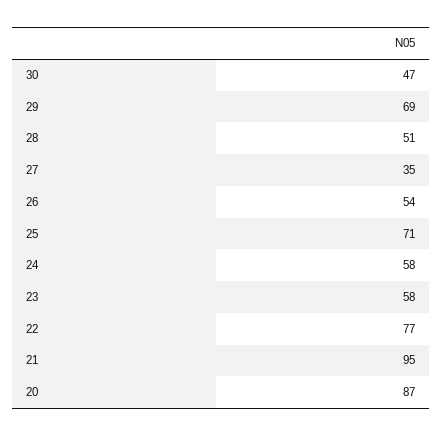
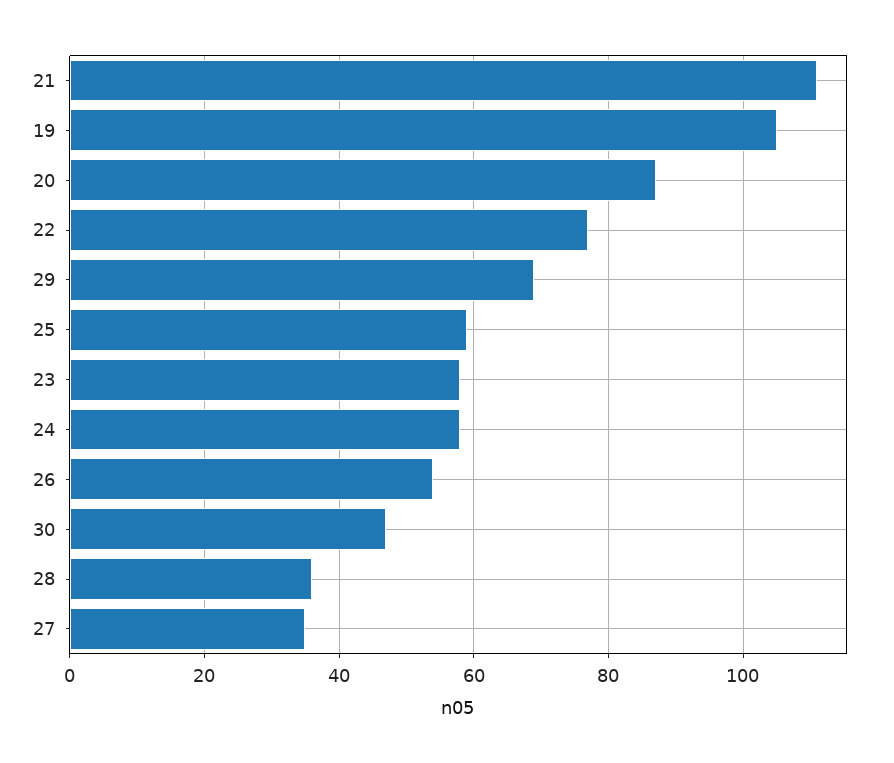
28: 51 -> 35
25: 71 -> 60
21: 95 -> 110
19: none -> 105

